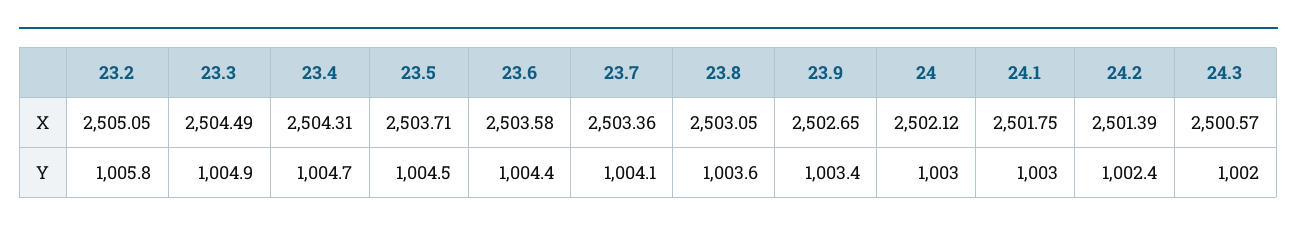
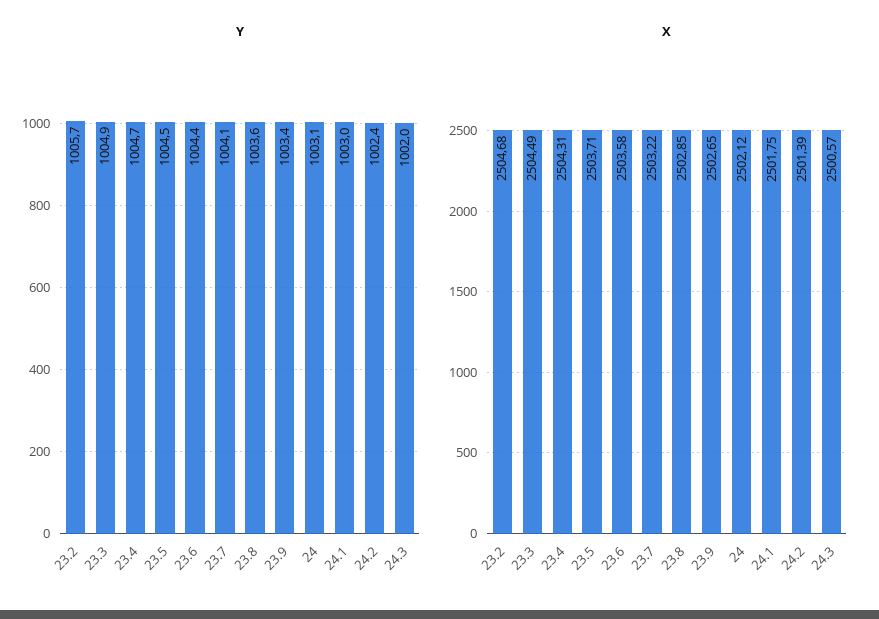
X, 23.2: 2505.05 -> 2504.68
X, 23.7: 2503.36 -> 2503.22
X, 23.8: 2503.05 -> 2502.85
Y, 23.2: 1005.8 -> 1005.7
Y, 24: 1003 -> 1003.1

